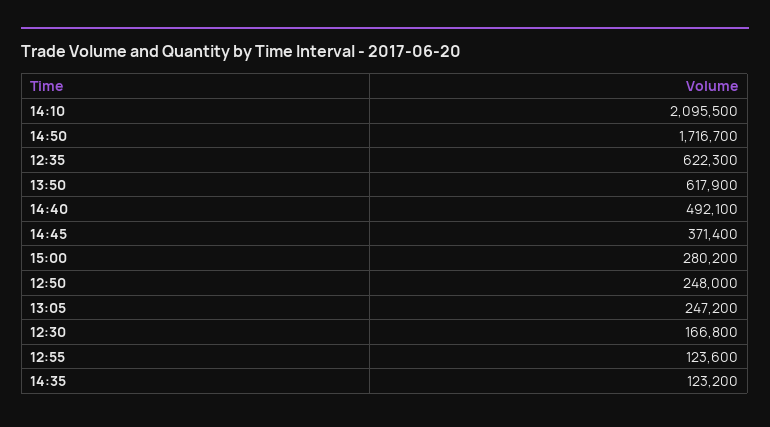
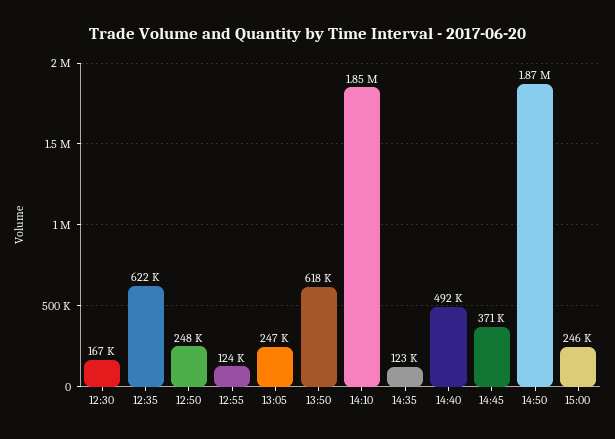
14:10: 2095500 -> 1850000
14:50: 1716700 -> 1870000
15:00: 280200 -> 246000

